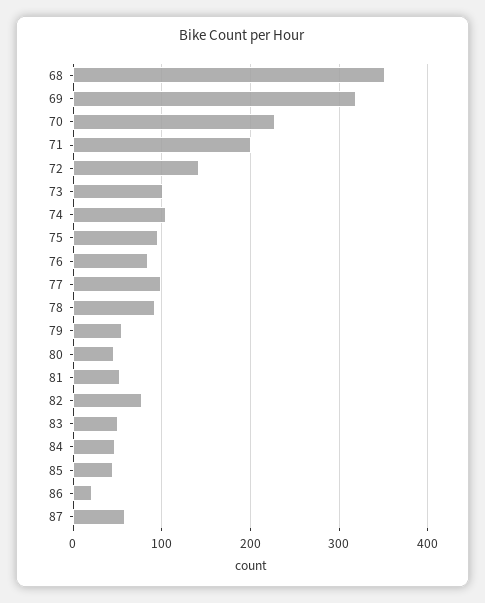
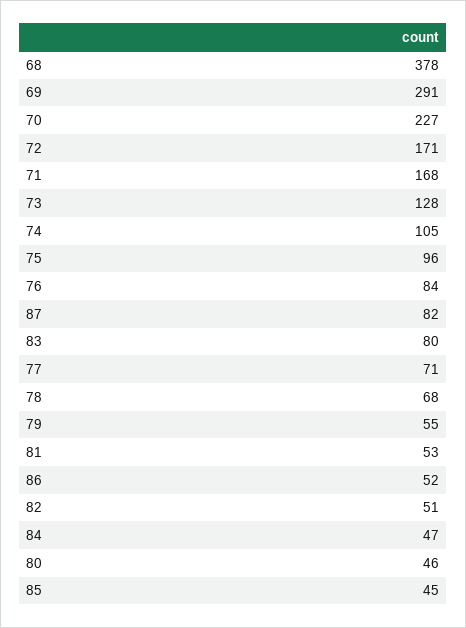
68: 350 -> 378
69: 320 -> 291
71: 200 -> 168
72: 140 -> 171
73: 100 -> 128
77: 100 -> 71
78: 90 -> 68
82: 80 -> 51
83: 50 -> 80
86: 20 -> 52
87: 60 -> 82

